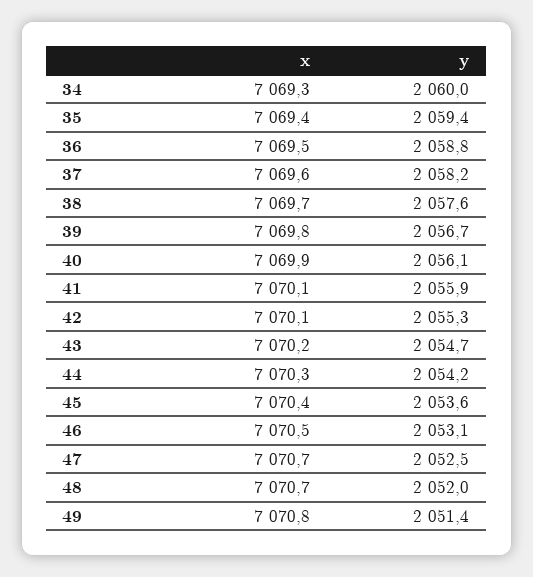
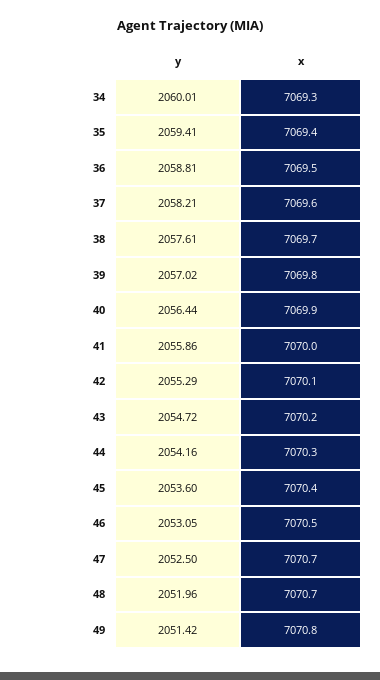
y, 39: 2056.7 -> 2057.02
y, 40: 2056.1 -> 2056.44
x, 41: 7070.1 -> 7070

